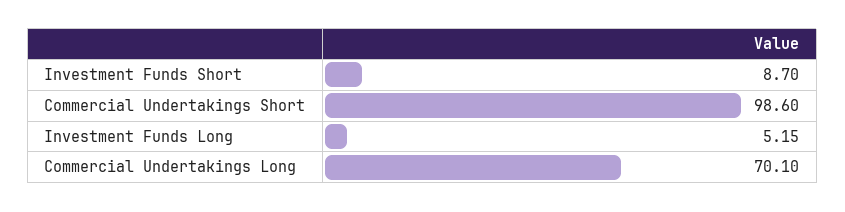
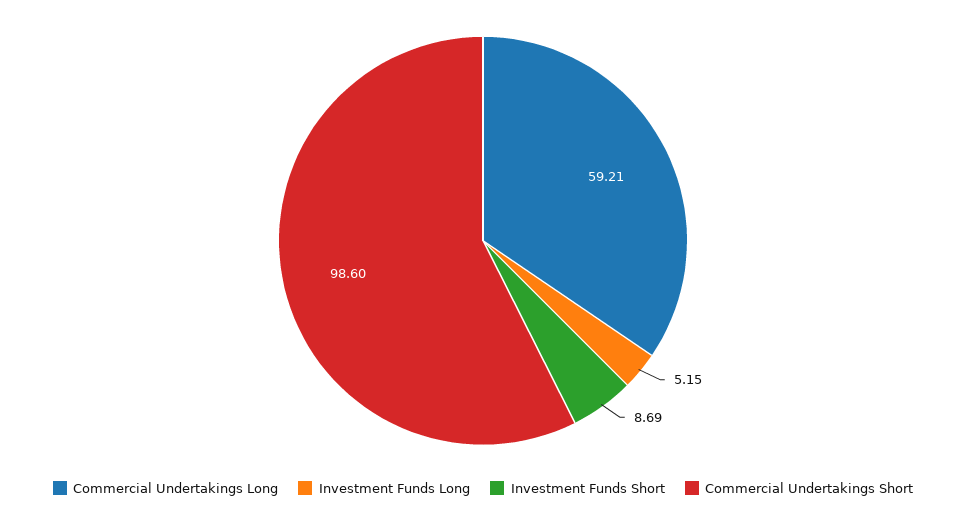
Investment Funds Short: 8.7 -> 8.69
Commercial Undertakings Long: 70.1 -> 59.21

